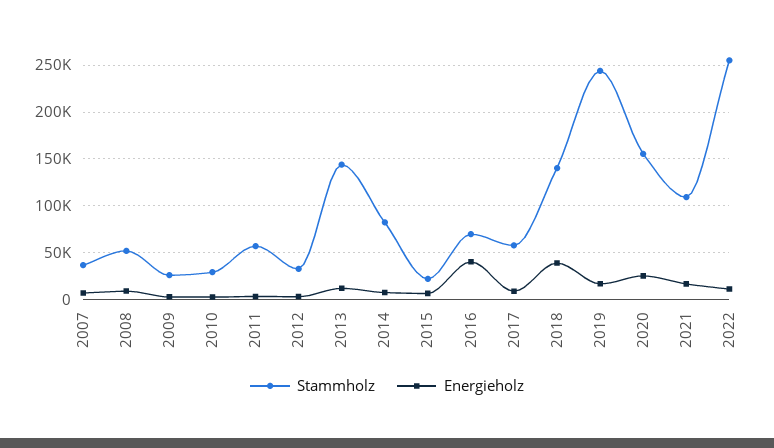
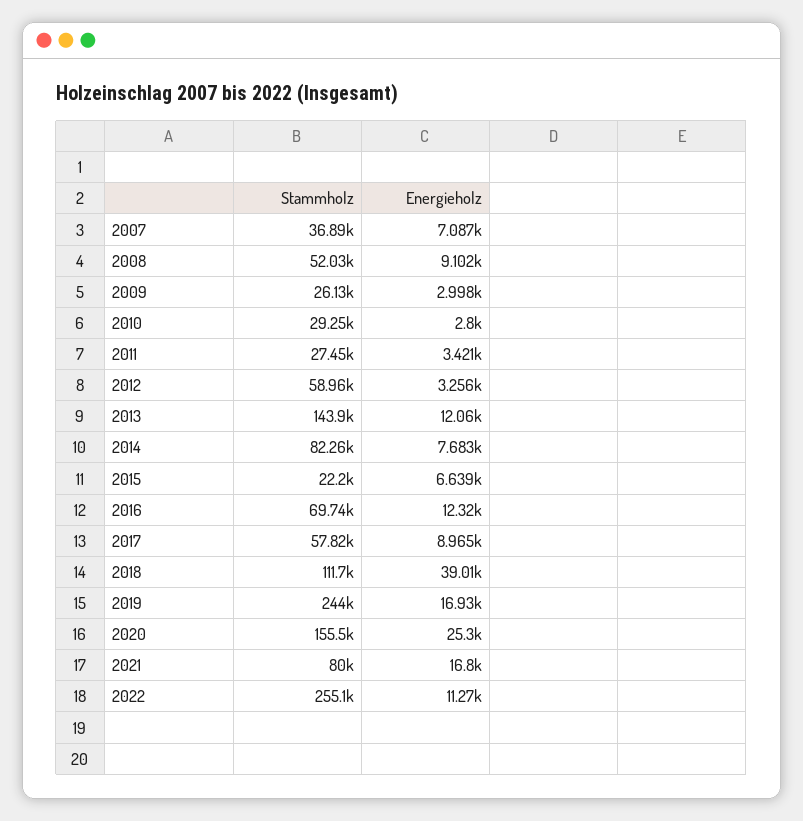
Stammholz, 2011: 60000 -> 27450
Stammholz, 2012: 30000 -> 58960
Energieholz, 2016: 40000 -> 12320
Stammholz, 2018: 140000 -> 111700
Stammholz, 2021: 110000 -> 80000

